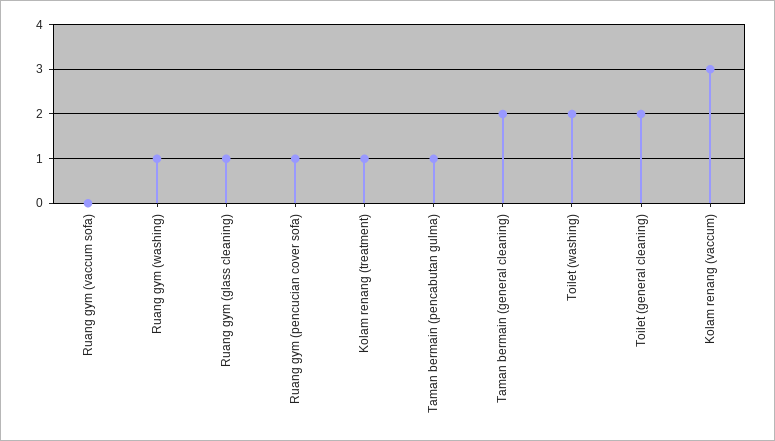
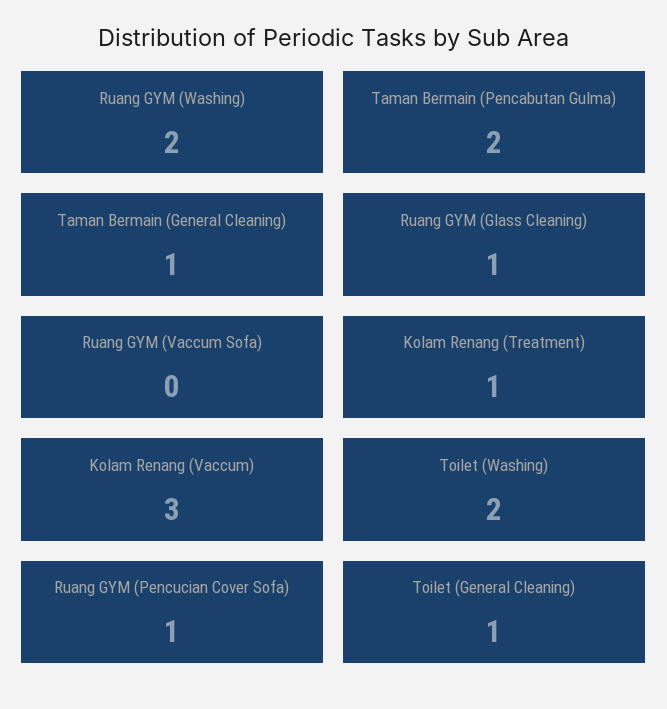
Ruang gym (washing): 1 -> 2
Taman bermain (pencabutan gulma): 1 -> 2
Taman bermain (general cleaning): 2 -> 1
Toilet (general cleaning): 2 -> 1

